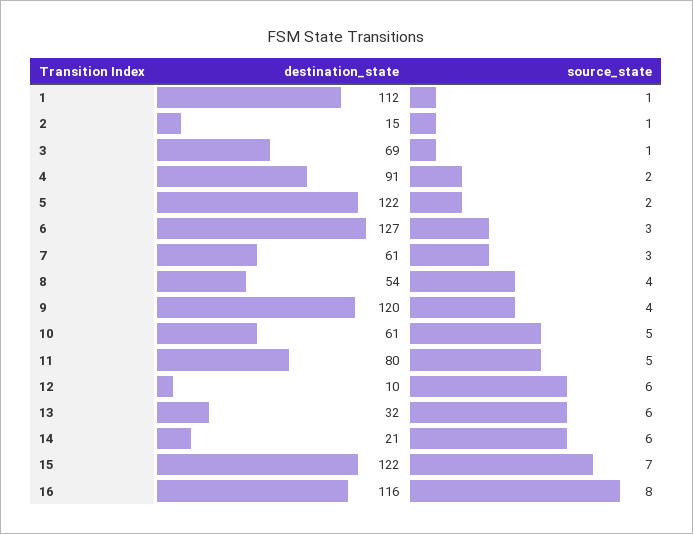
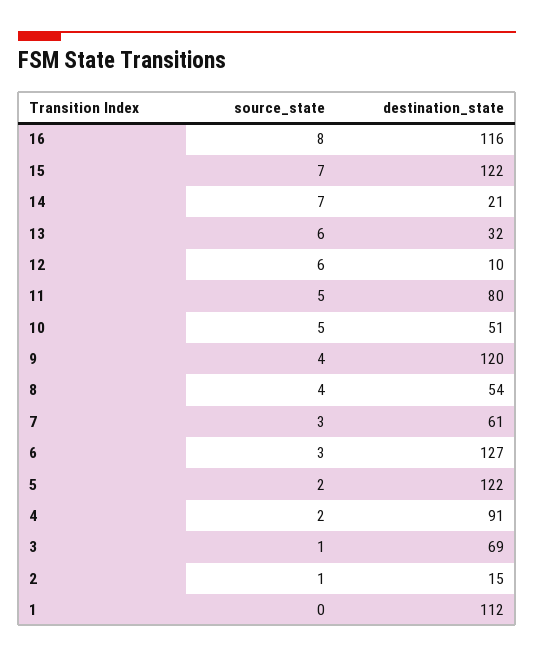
source_state, 1: 1 -> 0
destination_state, 10: 61 -> 51
source_state, 14: 6 -> 7

